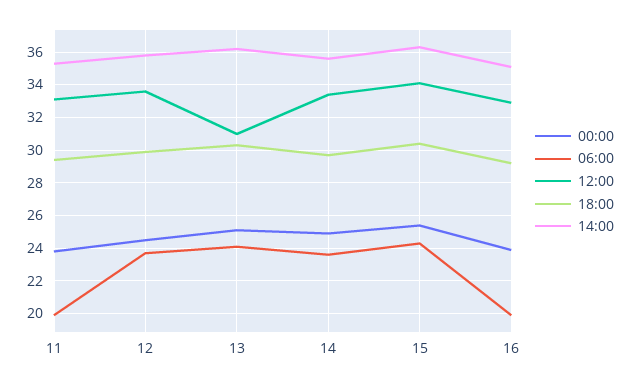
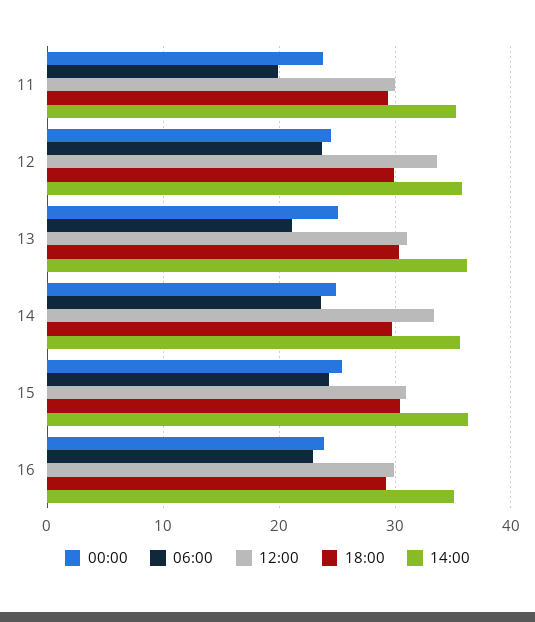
12:00, 11: 33 -> 30
06:00, 13: 24 -> 21
12:00, 15: 34 -> 31
06:00, 16: 20 -> 23
12:00, 16: 33 -> 30

